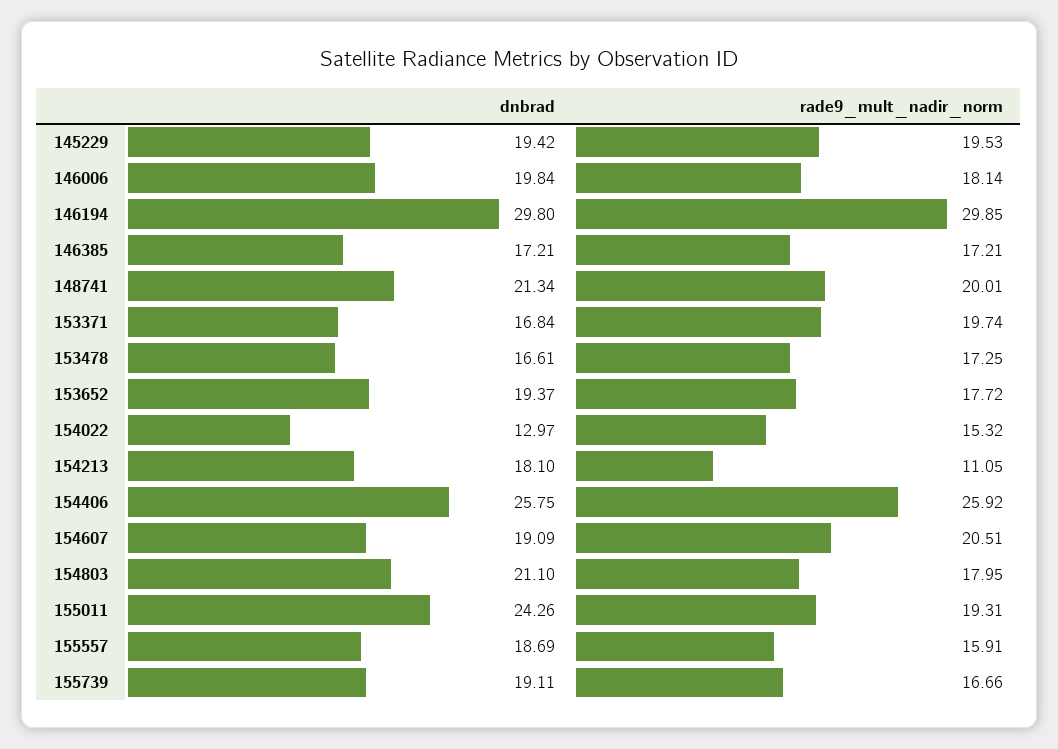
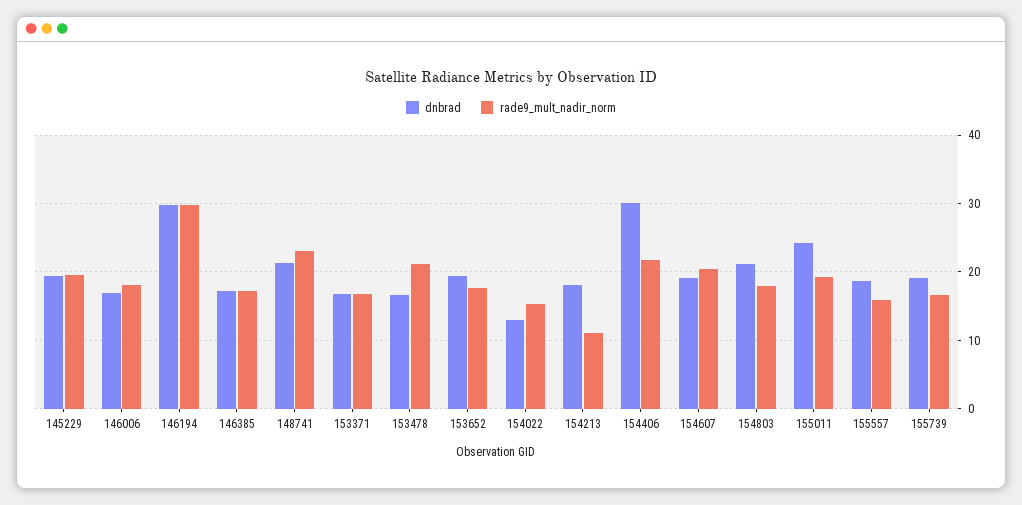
dnbrad, 146006: 19.84 -> 17
rade9_mult_nadir_norm, 148741: 20.01 -> 23
rade9_mult_nadir_norm, 153371: 19.74 -> 17
rade9_mult_nadir_norm, 153478: 17.25 -> 21
dnbrad, 154406: 25.75 -> 30
rade9_mult_nadir_norm, 154406: 25.92 -> 22

